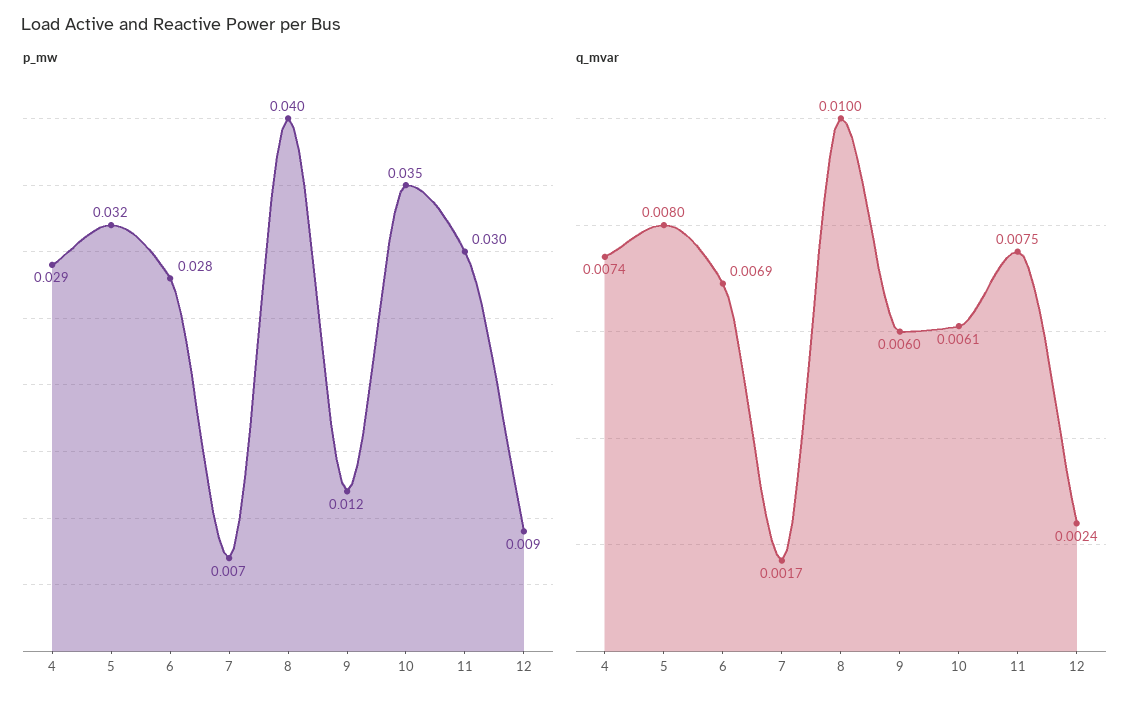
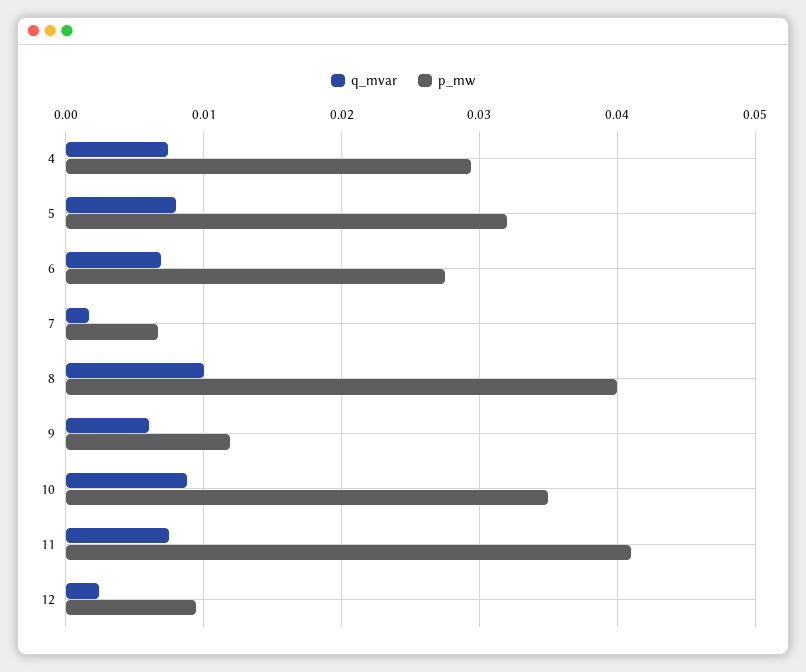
p_mw, 11: 0.03 -> 0.041
q_mvar, 10: 0.0061 -> 0.009

